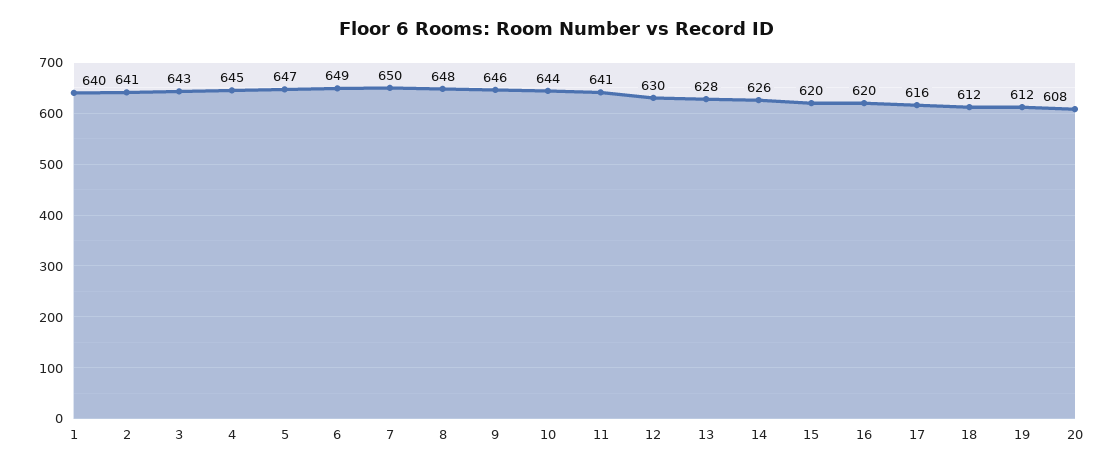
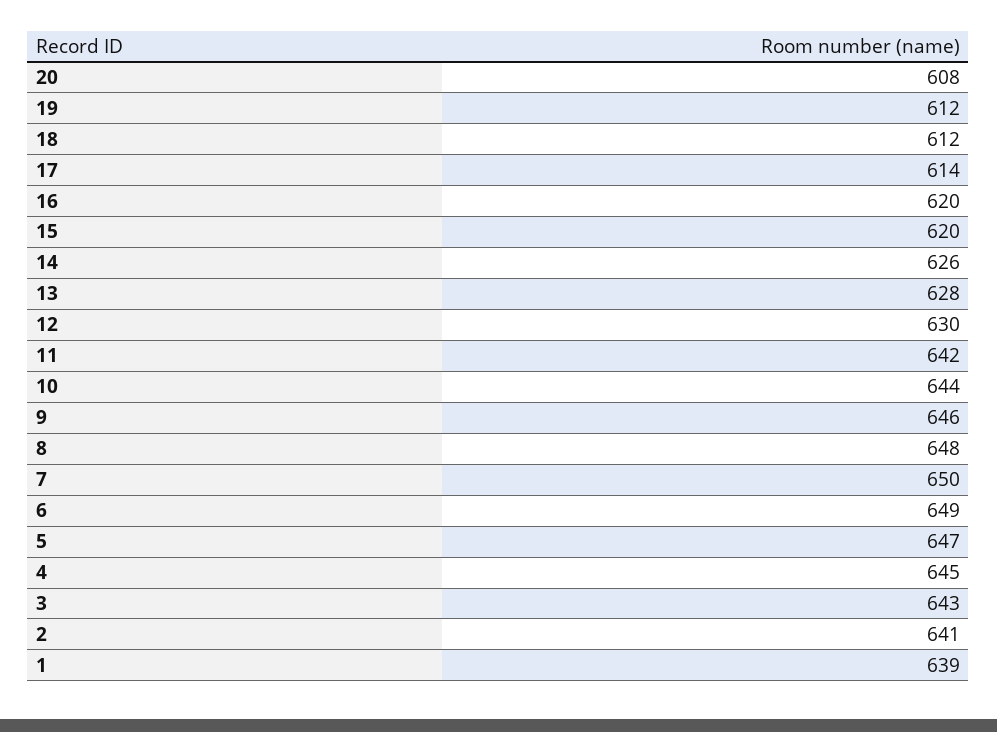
1: 640 -> 639
11: 641 -> 642
17: 616 -> 614

